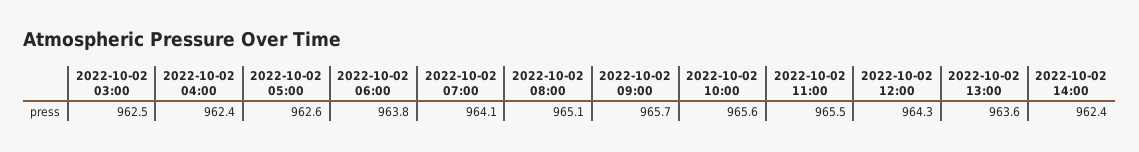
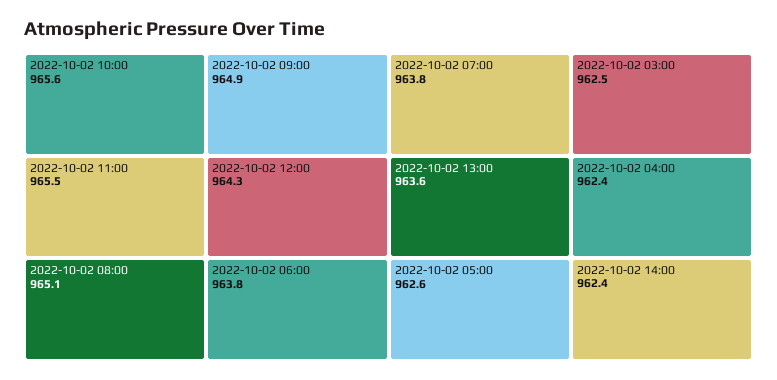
2022-10-02 07:00: 964.1 -> 963.8
2022-10-02 09:00: 965.7 -> 964.9

